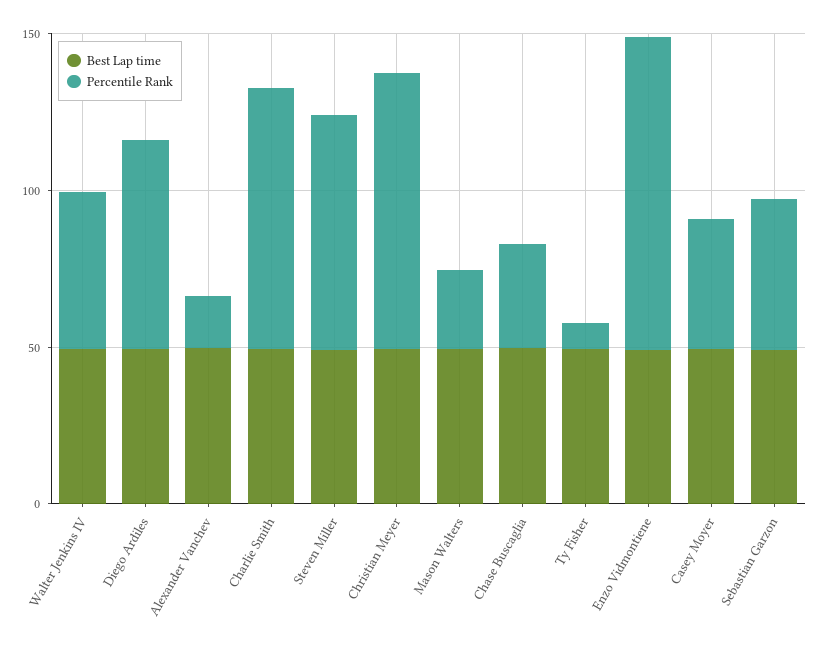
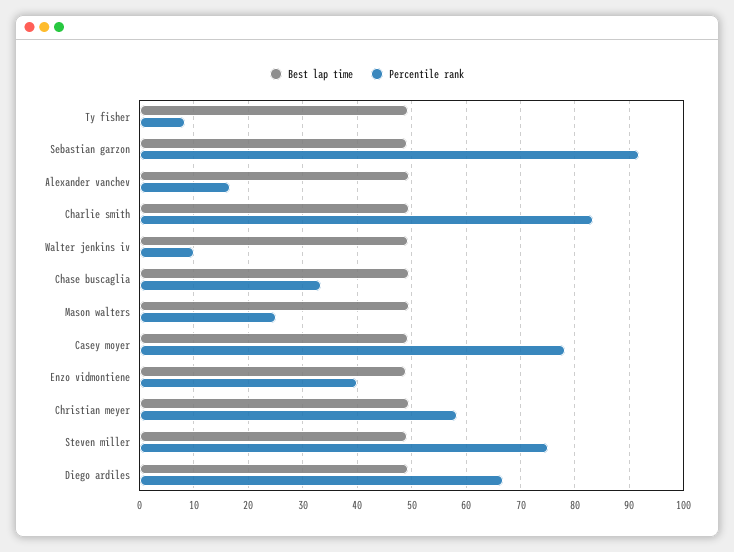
Percentile Rank, Walter Jenkins IV: 50 -> 10
Percentile Rank, Christian Meyer: 90 -> 58
Percentile Rank, Enzo Vidmontiene: 100 -> 40
Percentile Rank, Casey Moyer: 40 -> 78
Percentile Rank, Sebastian Garzon: 50 -> 92

